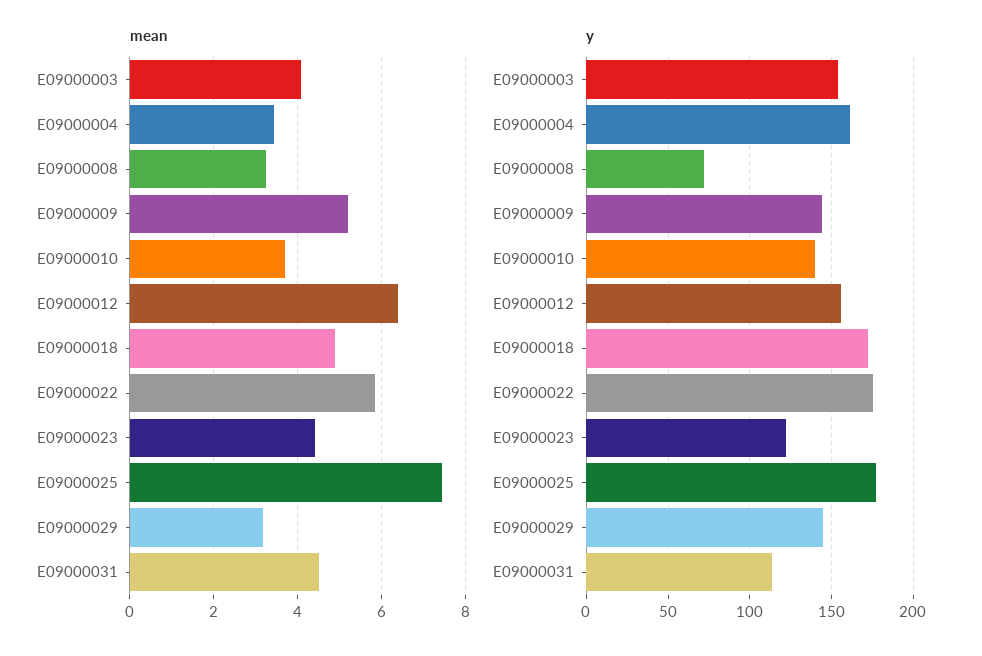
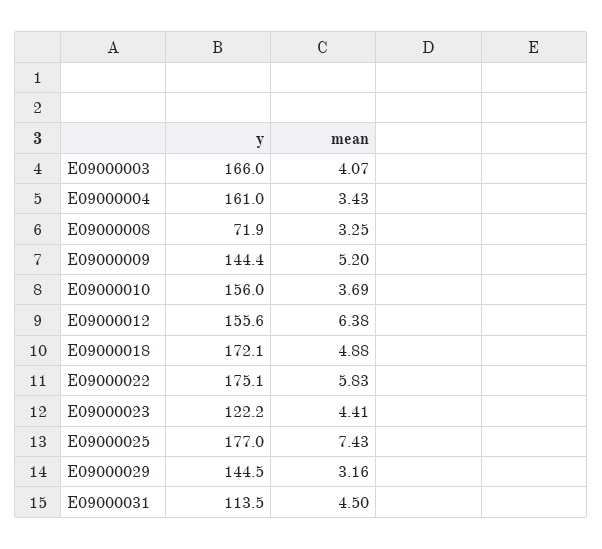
y, E09000003: 155 -> 166
y, E09000010: 140 -> 156

